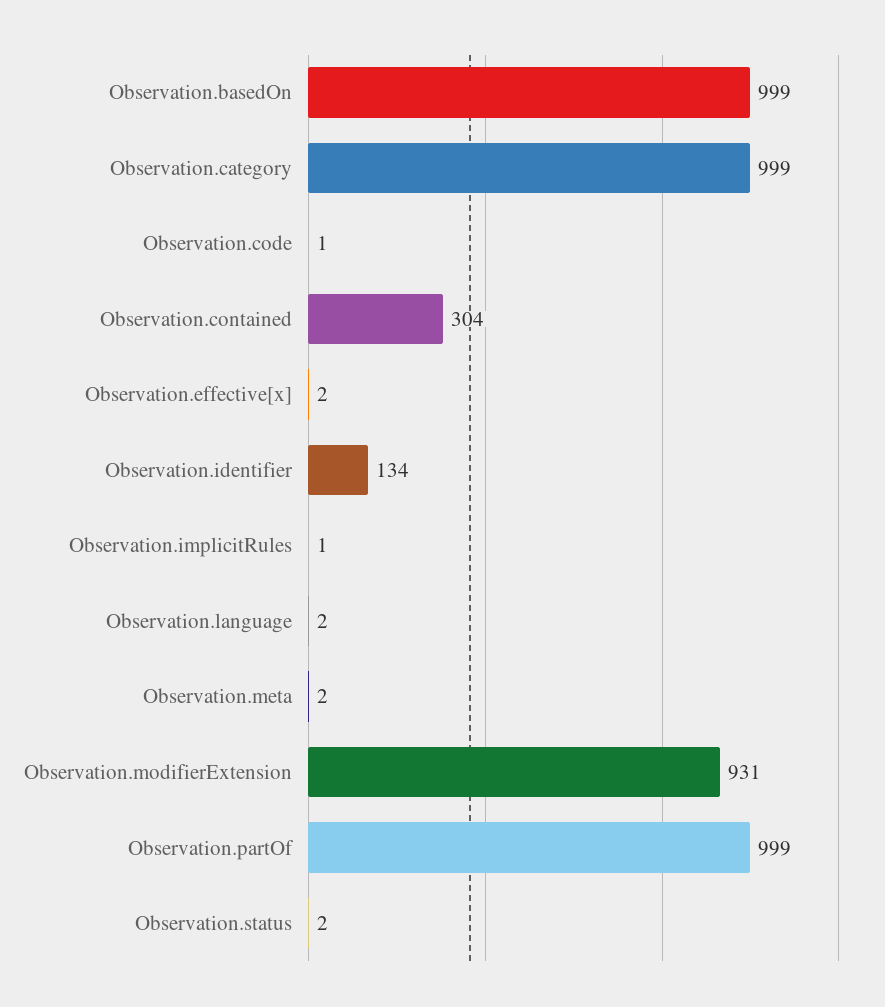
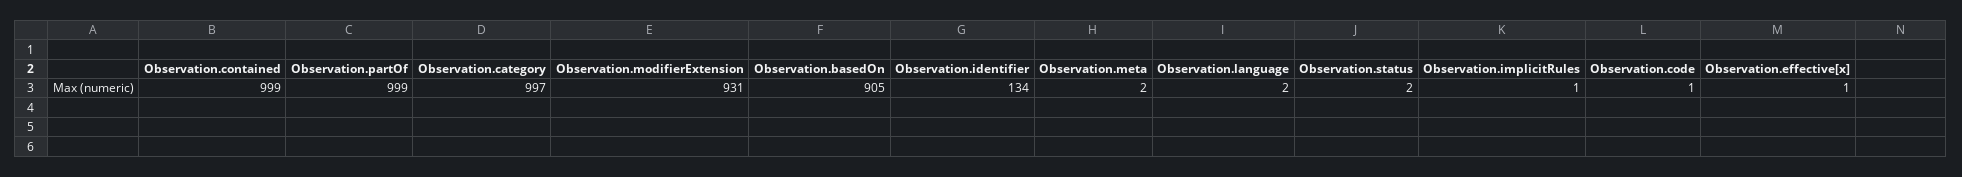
Observation.basedOn: 999 -> 905
Observation.category: 999 -> 997
Observation.contained: 304 -> 999
Observation.effective[x]: 2 -> 1

